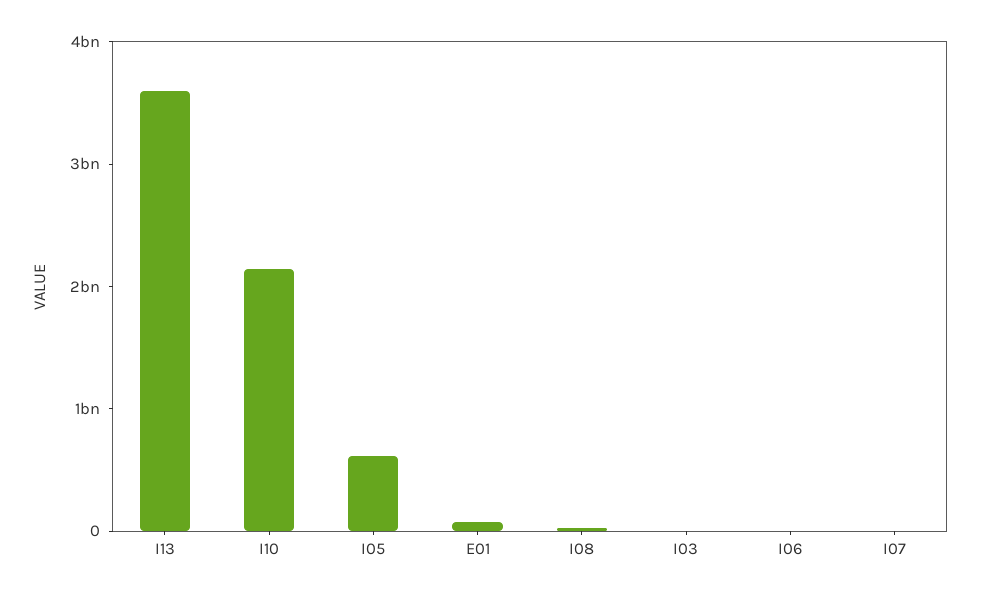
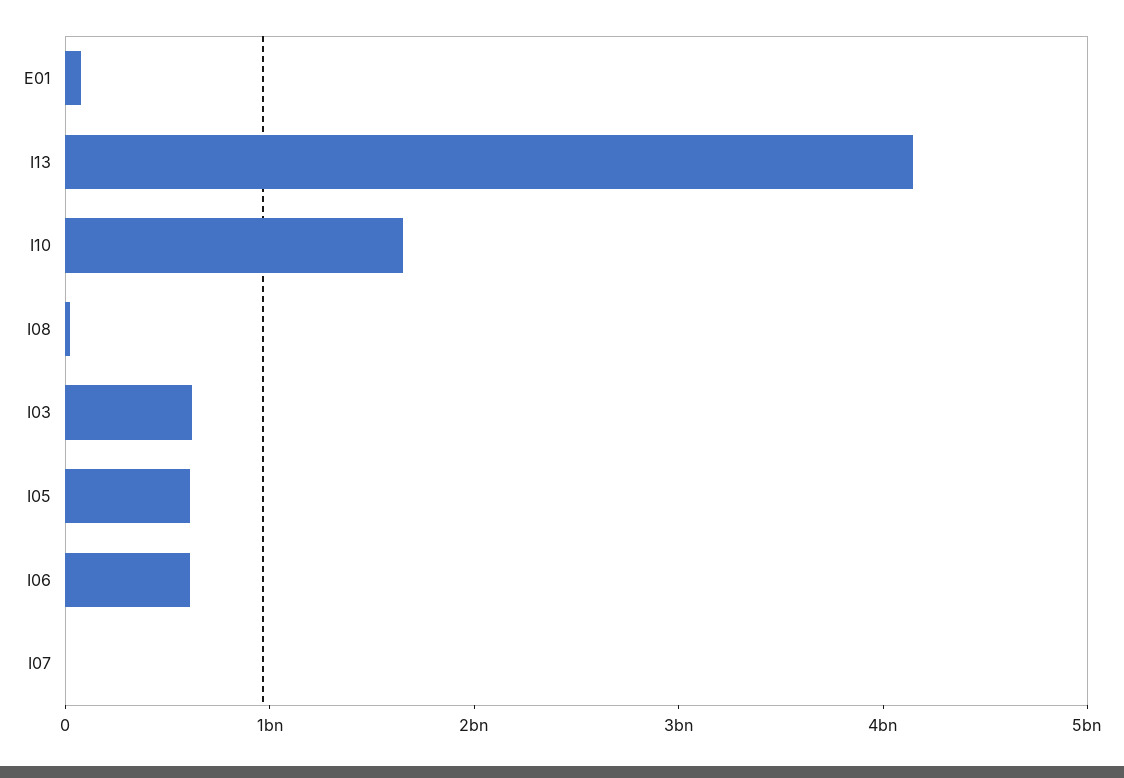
I13: 3600000000 -> 4200000000
I10: 2200000000 -> 1600000000
I03: 0 -> 600000000
I06: 0 -> 600000000

